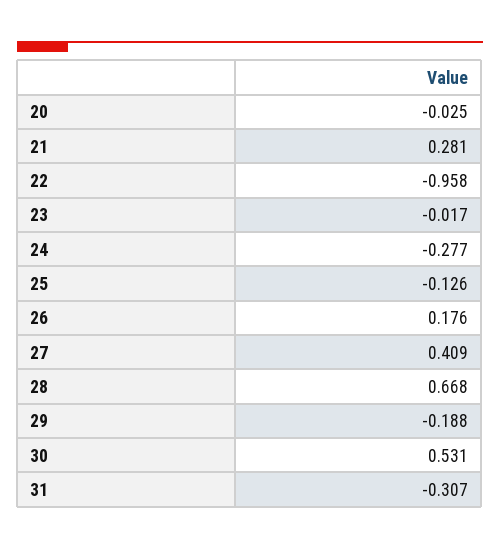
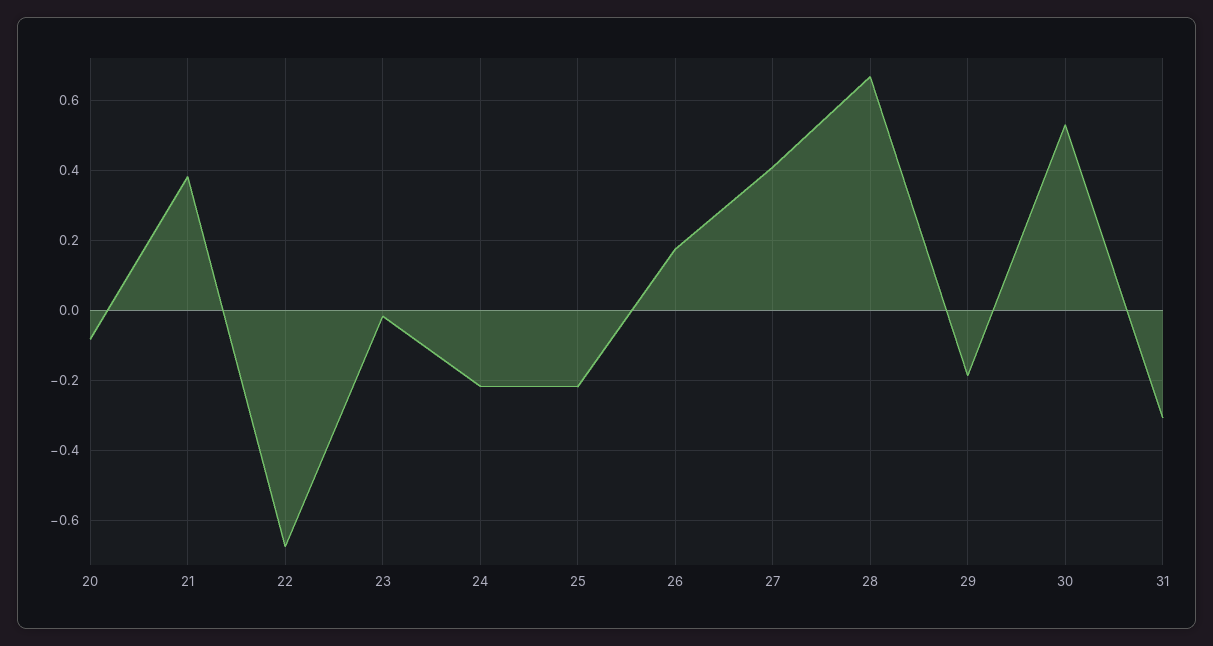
20: -0.025 -> -0.08
21: 0.281 -> 0.38
22: -0.958 -> -0.68
24: -0.277 -> -0.22
25: -0.126 -> -0.22

